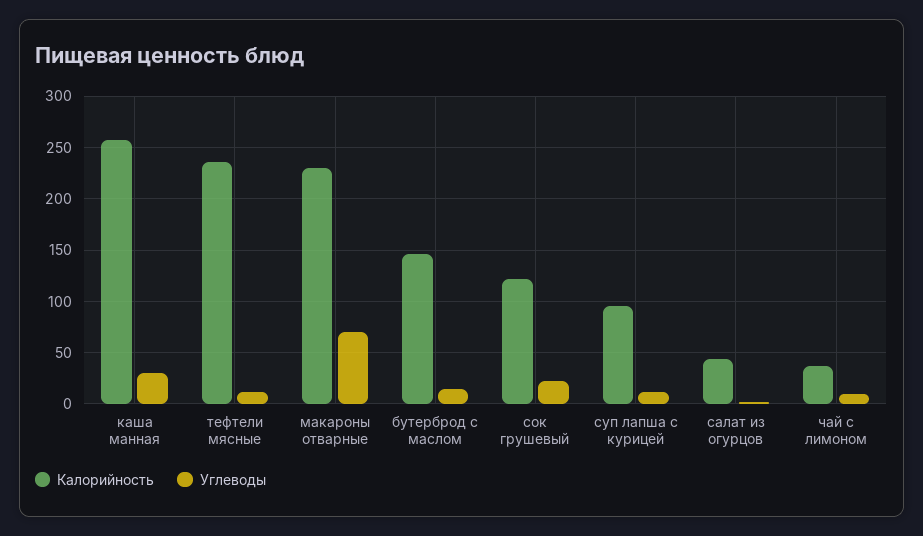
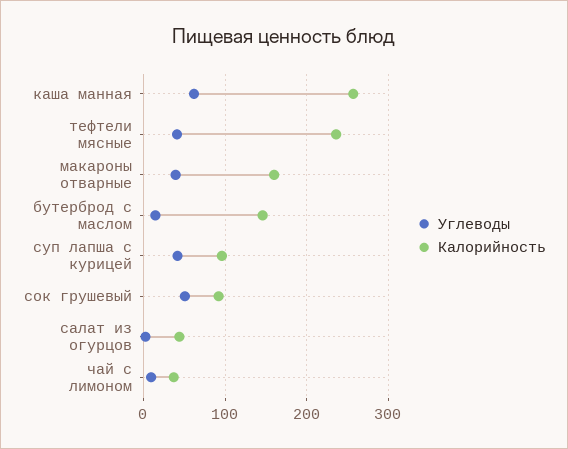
Углеводы, каша манная: 30 -> 60
Углеводы, тефтели мясные: 10 -> 40
Калорийность, макароны отварные: 230 -> 160
Углеводы, макароны отварные: 70 -> 40
Калорийность, сок грушевый: 120 -> 90
Углеводы, сок грушевый: 20 -> 50
Углеводы, суп лапша с курицей: 10 -> 40

